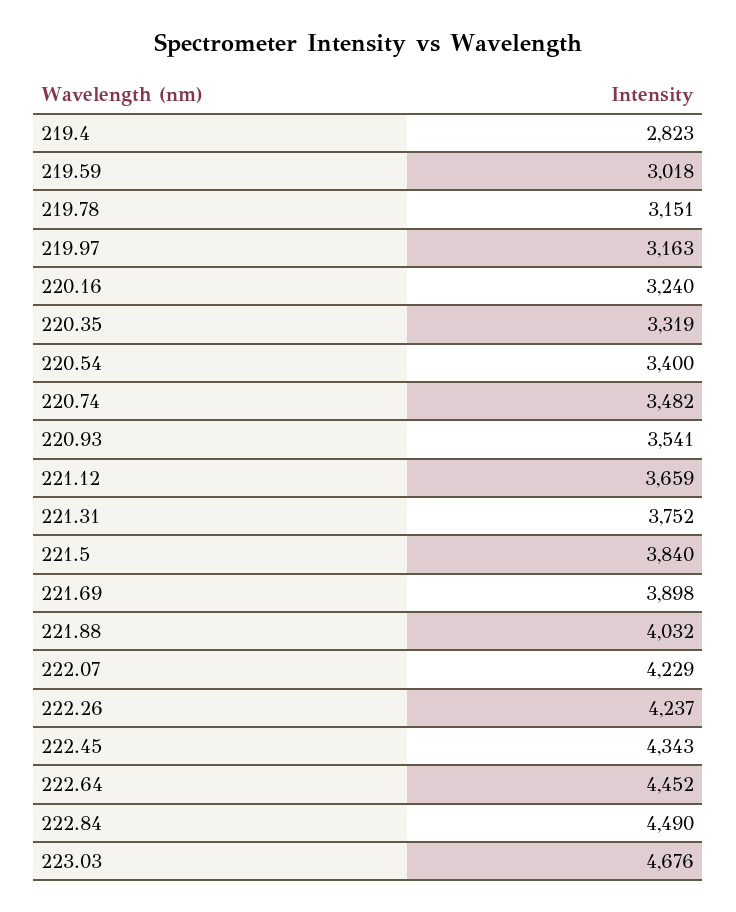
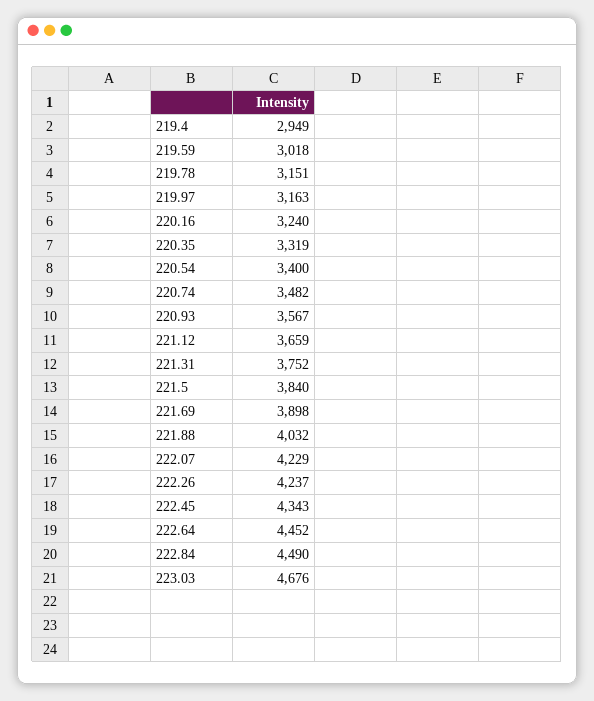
219.4: 2823 -> 2949
220.93: 3541 -> 3567

